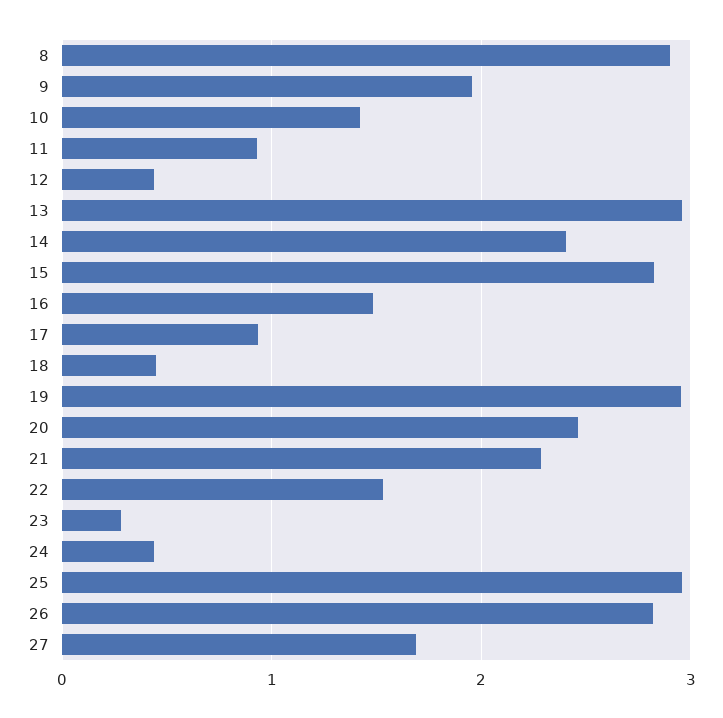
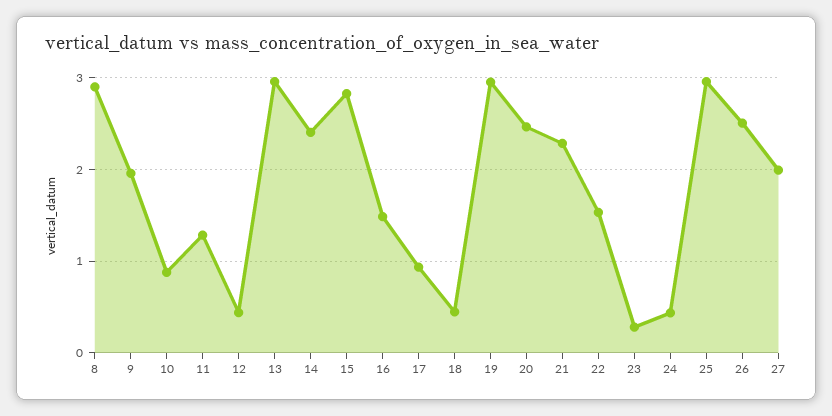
10: 1.4 -> 0.9
11: 0.9 -> 1.3
26: 2.8 -> 2.5
27: 1.7 -> 2

